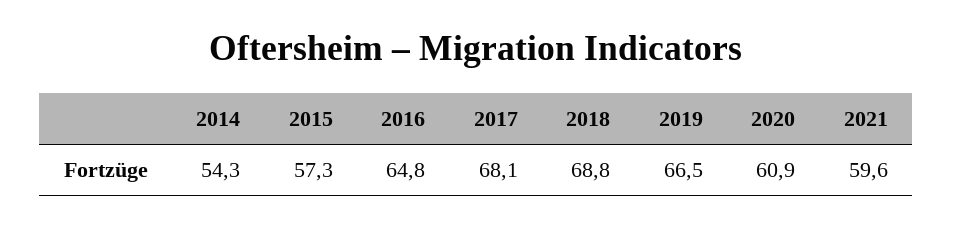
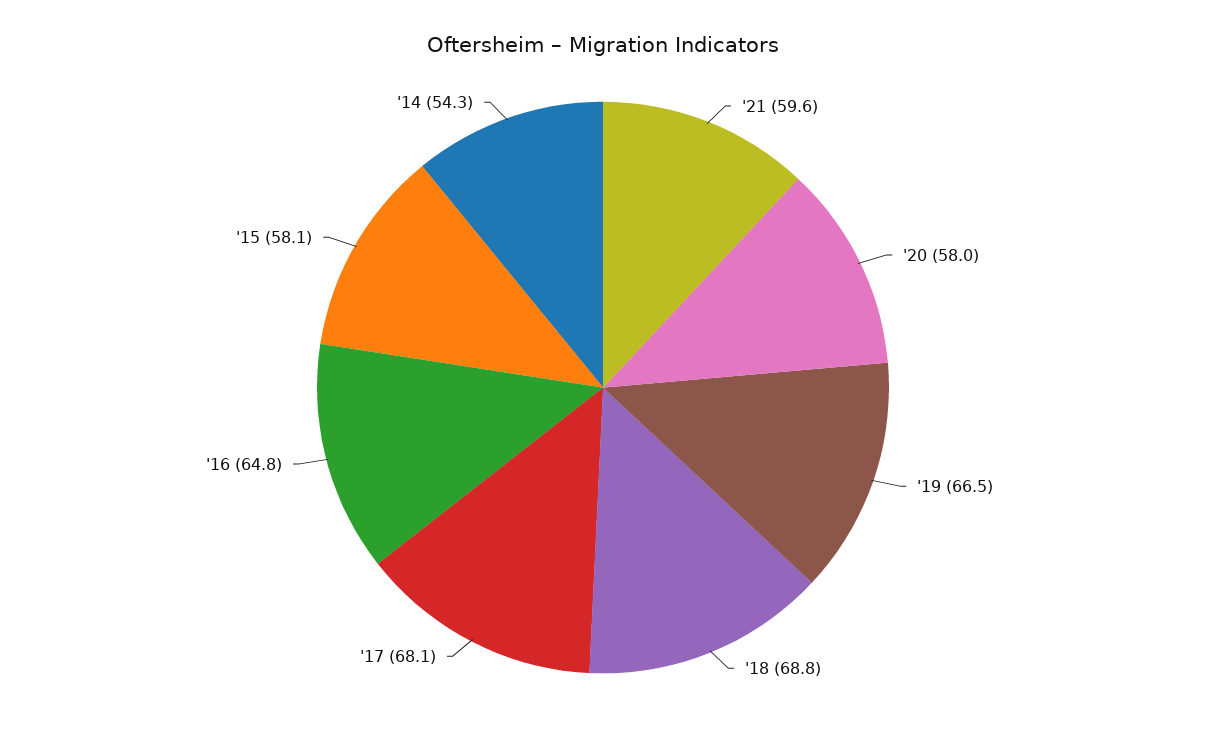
2015: 57.3 -> 58.1
2020: 60.9 -> 58

